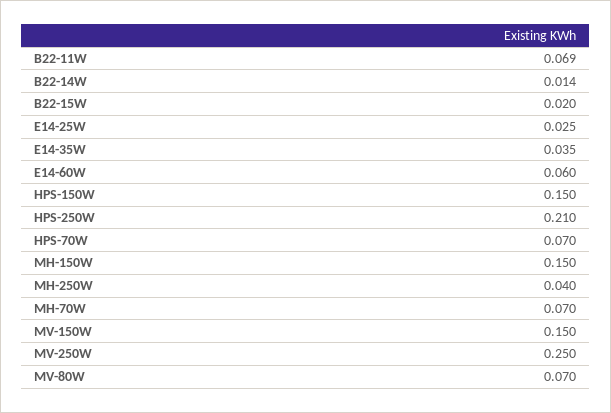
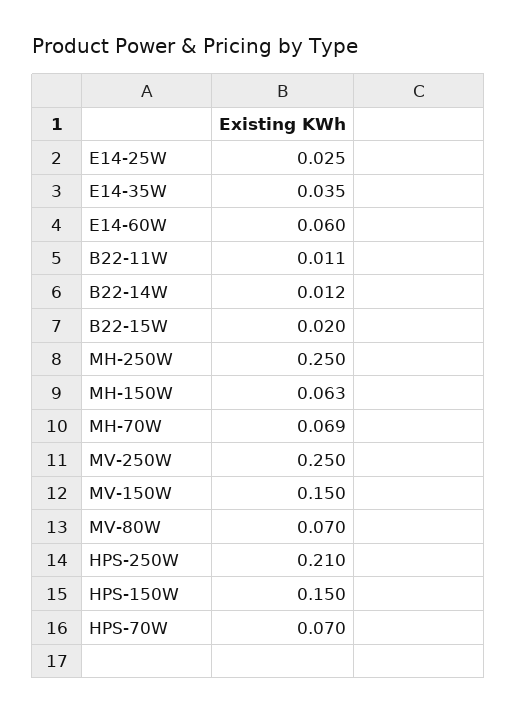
B22-11W: 0.069 -> 0.011
B22-14W: 0.014 -> 0.012
MH-150W: 0.15 -> 0.063
MH-250W: 0.04 -> 0.25
MH-70W: 0.07 -> 0.069

